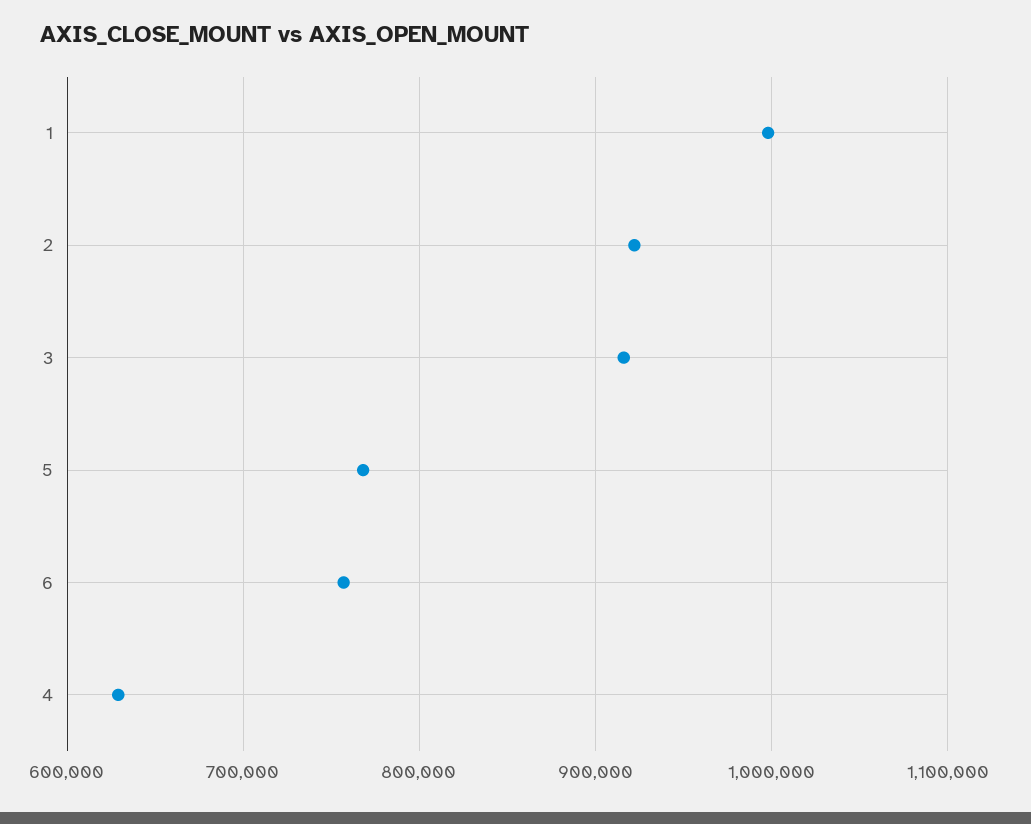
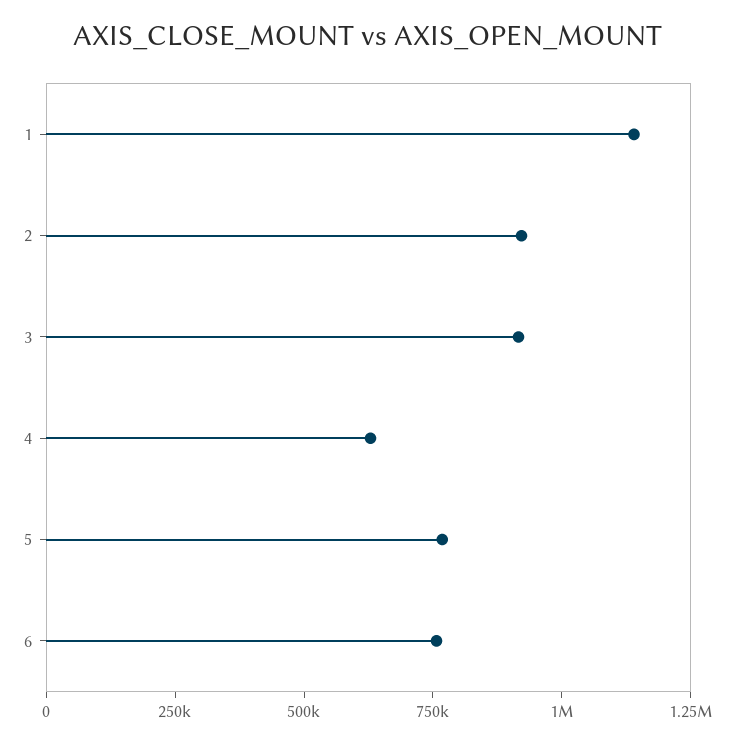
1: 1000000 -> 1150000

